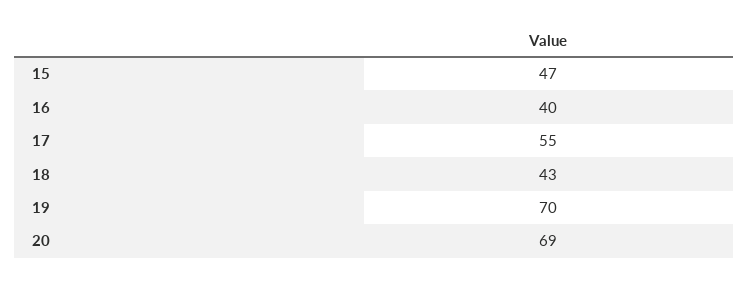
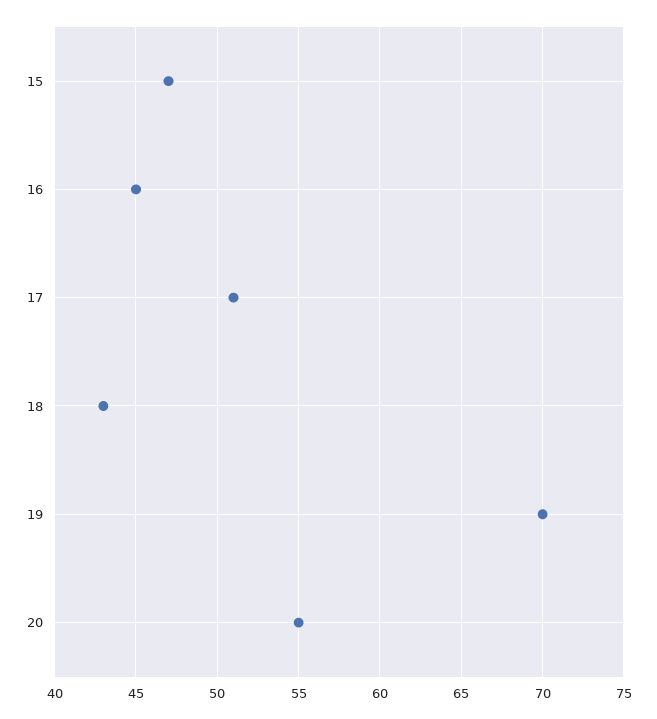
16: 40 -> 45
17: 55 -> 51
20: 69 -> 55

